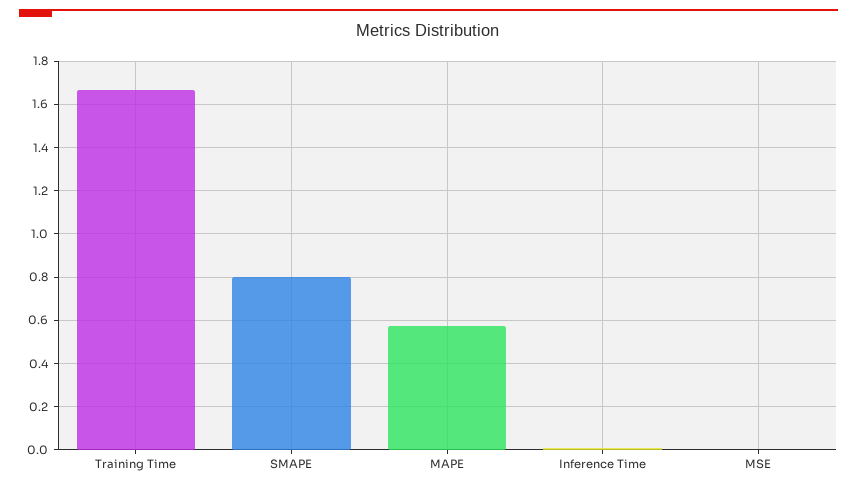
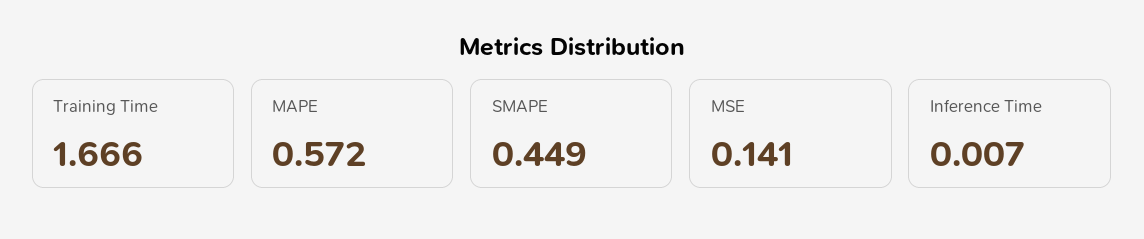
SMAPE: 0.8 -> 0.449
MSE: 0 -> 0.141

